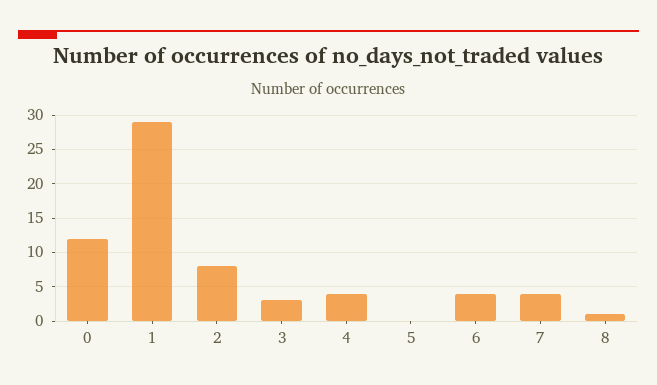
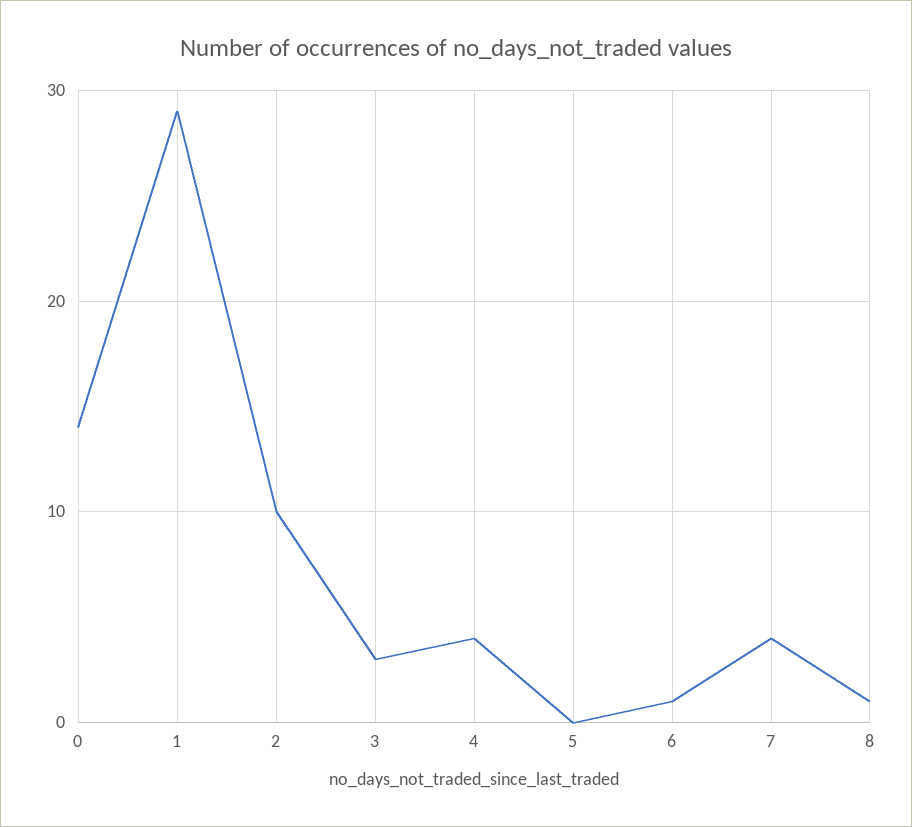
0: 12 -> 14
2: 8 -> 10
6: 4 -> 1

